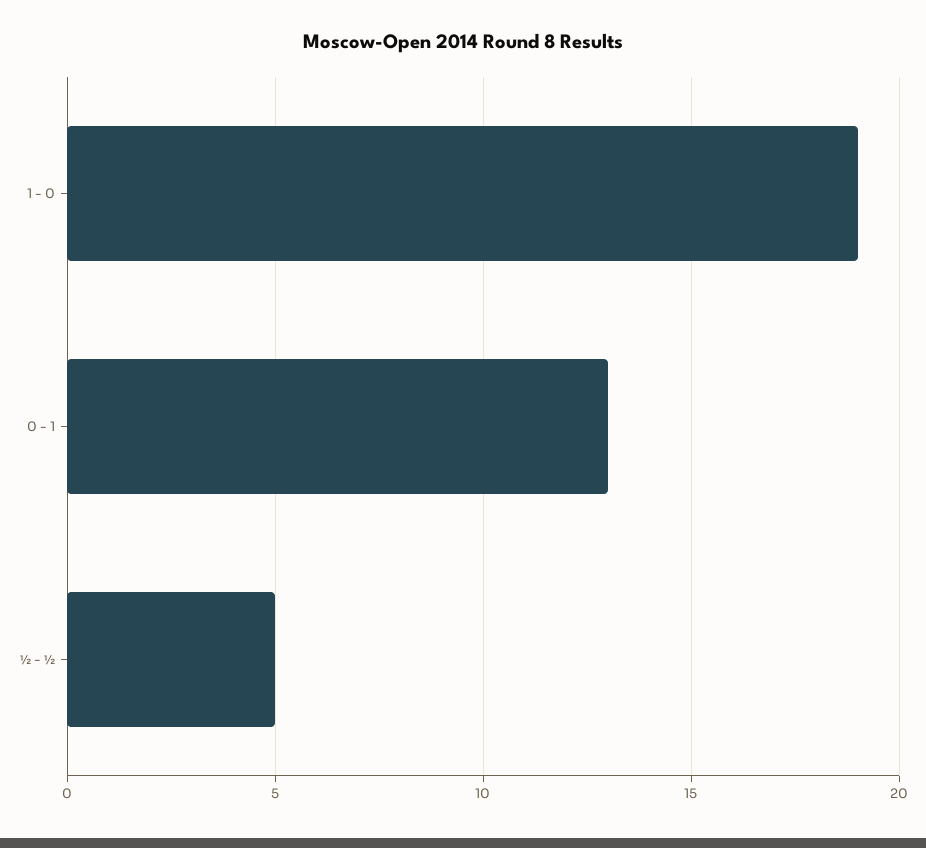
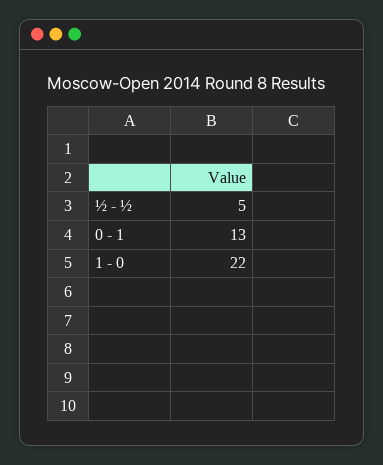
1 - 0: 19 -> 22

